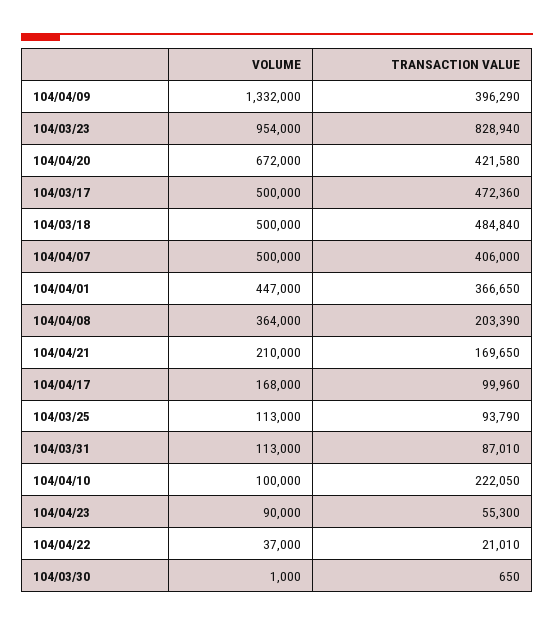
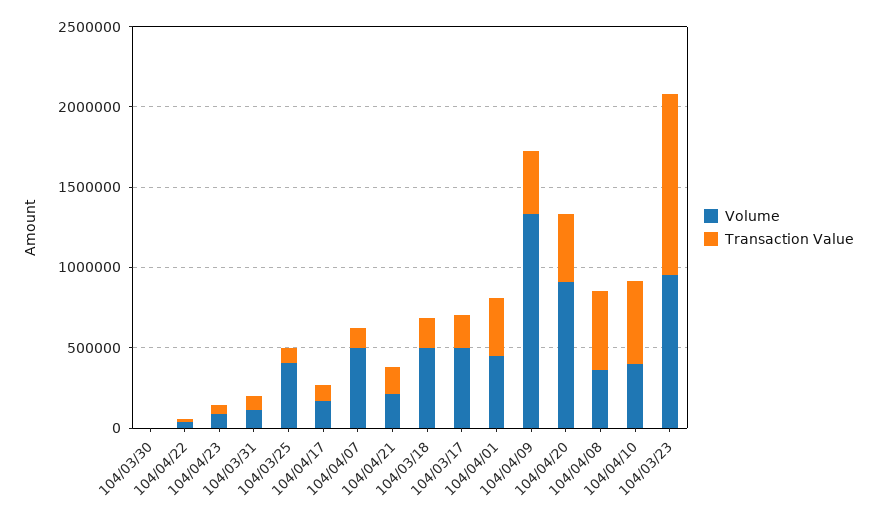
TRANSACTION VALUE, 104/03/23: 828940 -> 1100000
VOLUME, 104/04/20: 672000 -> 900000
TRANSACTION VALUE, 104/03/17: 472360 -> 200000
TRANSACTION VALUE, 104/03/18: 484840 -> 200000
TRANSACTION VALUE, 104/04/07: 406000 -> 100000
TRANSACTION VALUE, 104/04/08: 203390 -> 500000
VOLUME, 104/03/25: 113000 -> 400000
VOLUME, 104/04/10: 100000 -> 400000
TRANSACTION VALUE, 104/04/10: 222050 -> 500000

